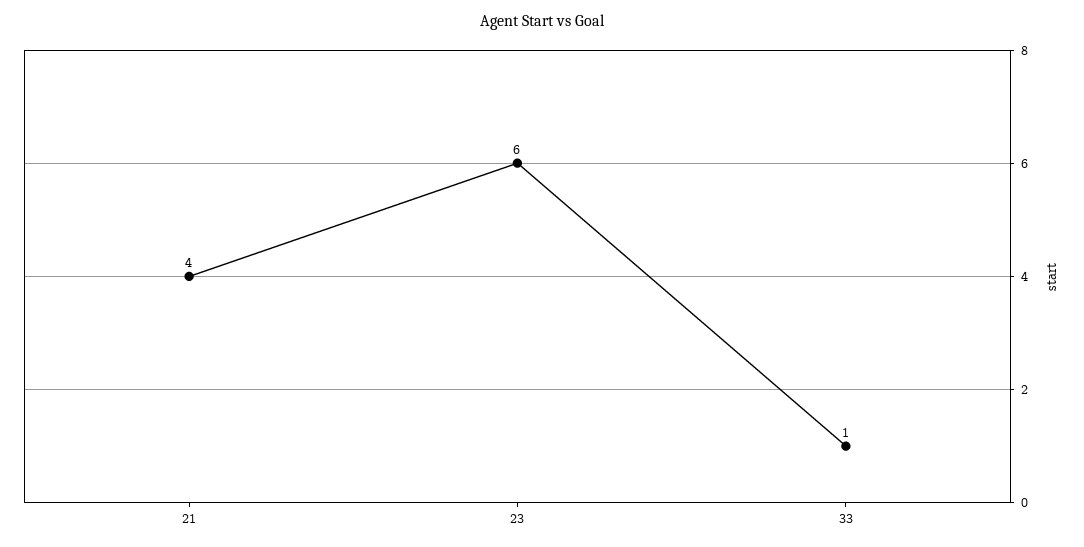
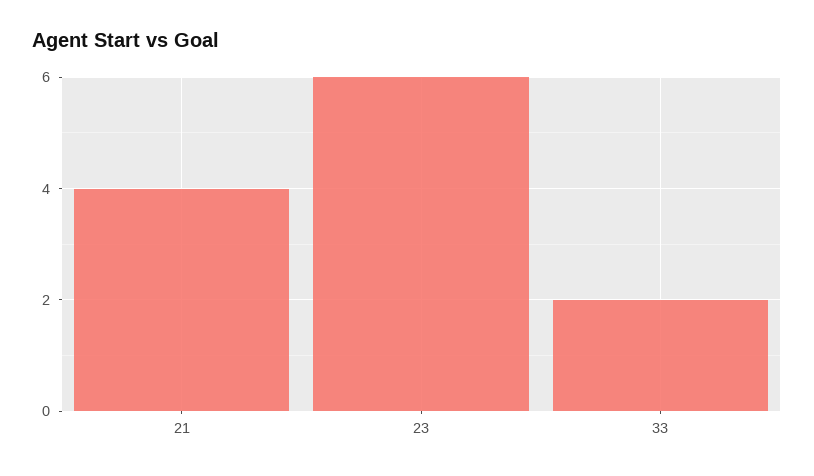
33: 1 -> 2

